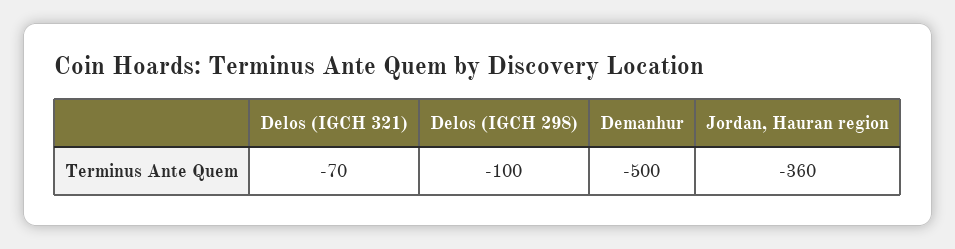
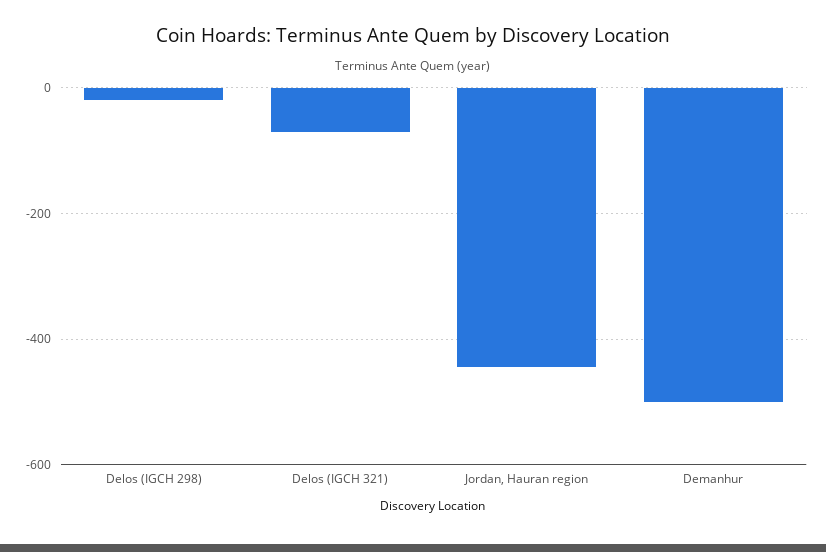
Delos (IGCH 298): -100 -> -20
Jordan, Hauran region: -360 -> -440

